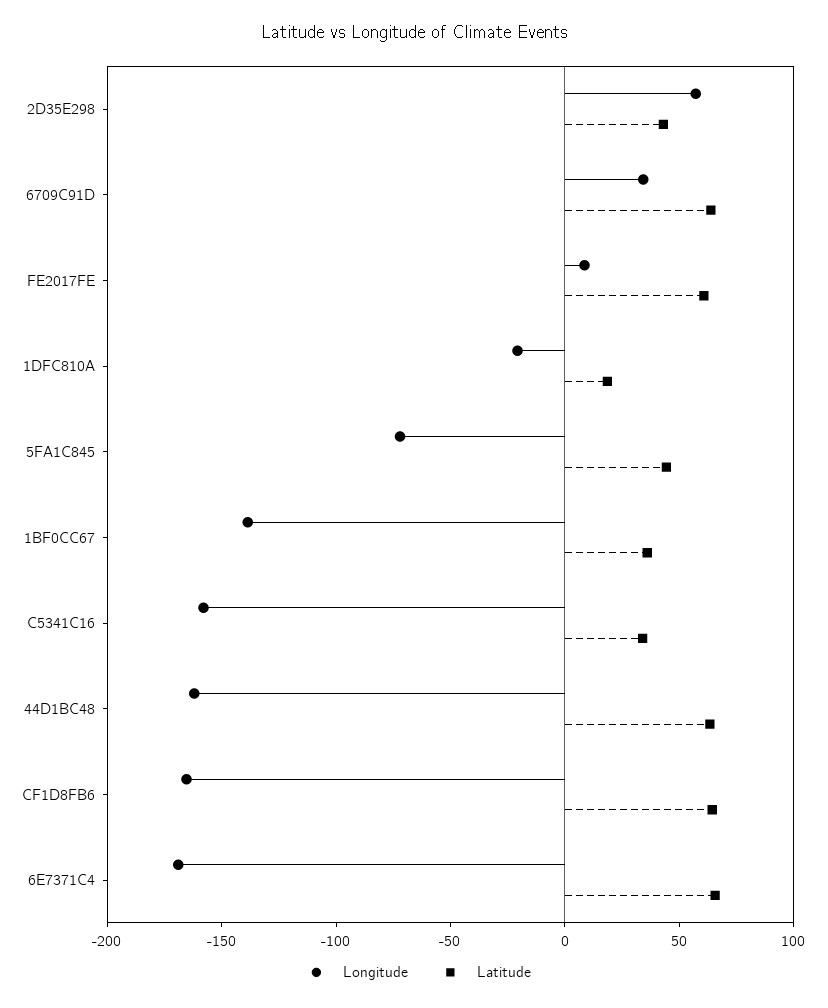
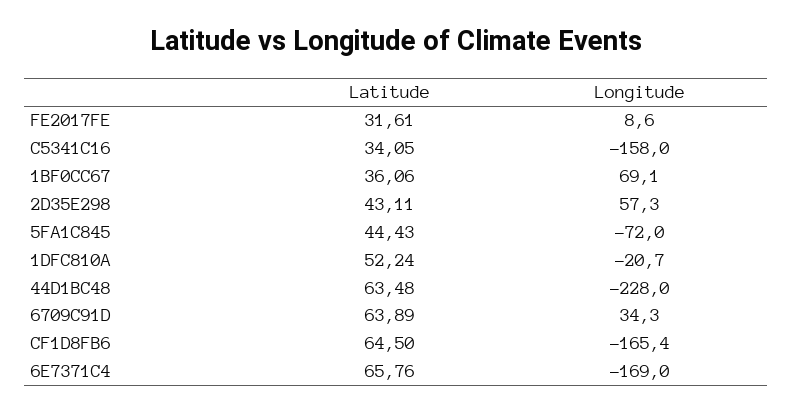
Latitude, FE2017FE: 60 -> 31.61
Latitude, 1DFC810A: 20 -> 52.24
Longitude, 1BF0CC67: -140 -> 69.1
Longitude, 44D1BC48: -160 -> -228

